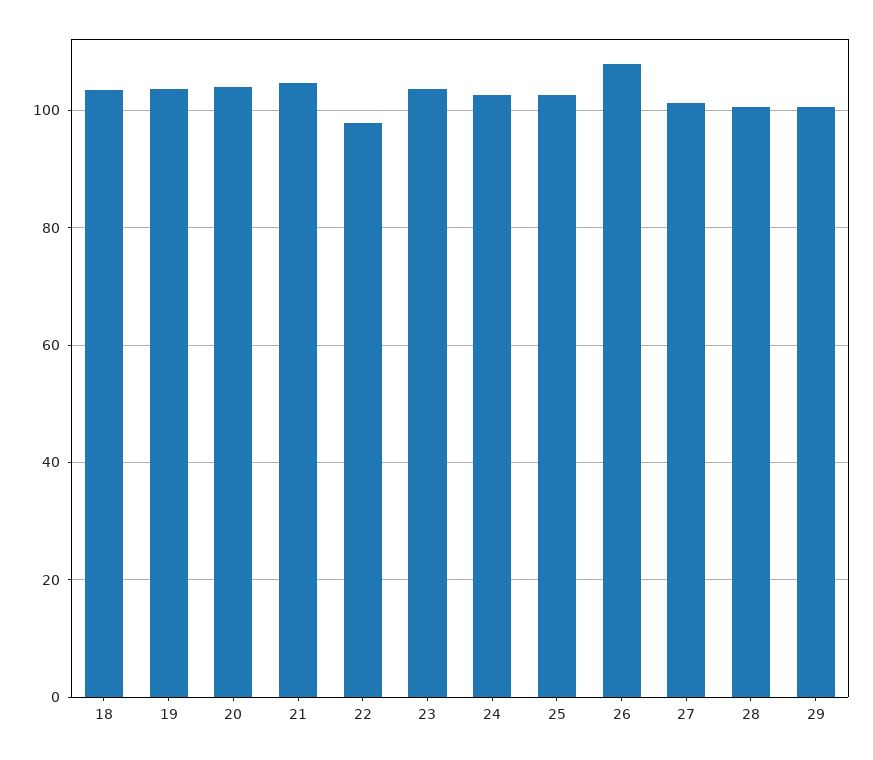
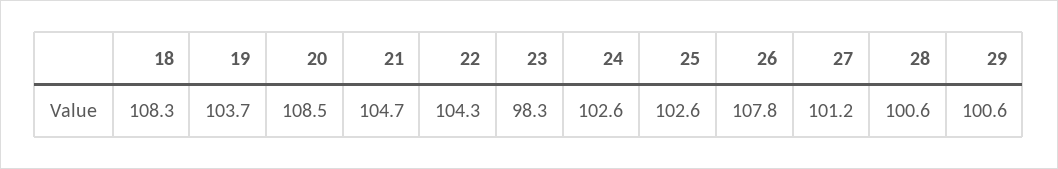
18: 104 -> 108.3
20: 104 -> 108.5
22: 98 -> 104.3
23: 104 -> 98.3

